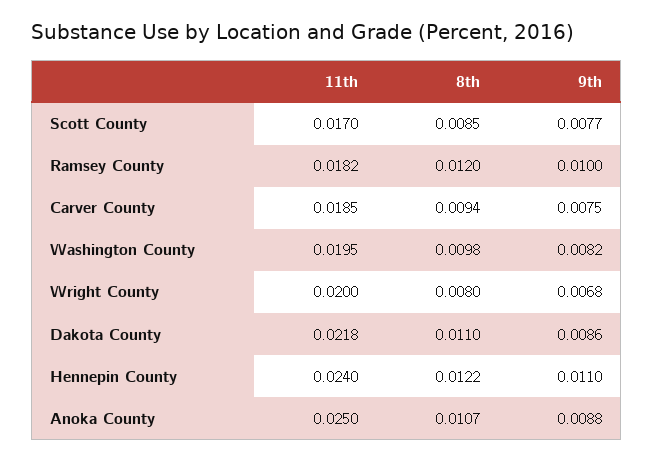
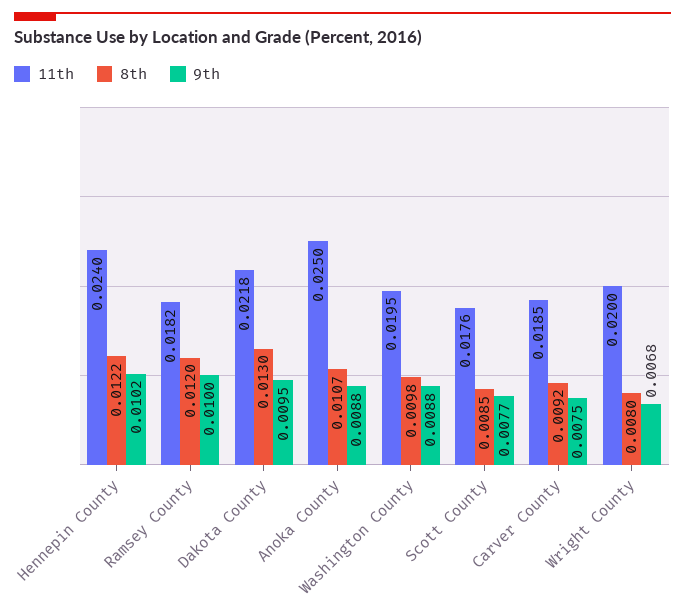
11th, Scott County: 0.017 -> 0.0176
8th, Carver County: 0.0094 -> 0.0092
9th, Washington County: 0.0082 -> 0.0088
8th, Dakota County: 0.011 -> 0.013
9th, Dakota County: 0.0086 -> 0.0095
9th, Hennepin County: 0.011 -> 0.0102

